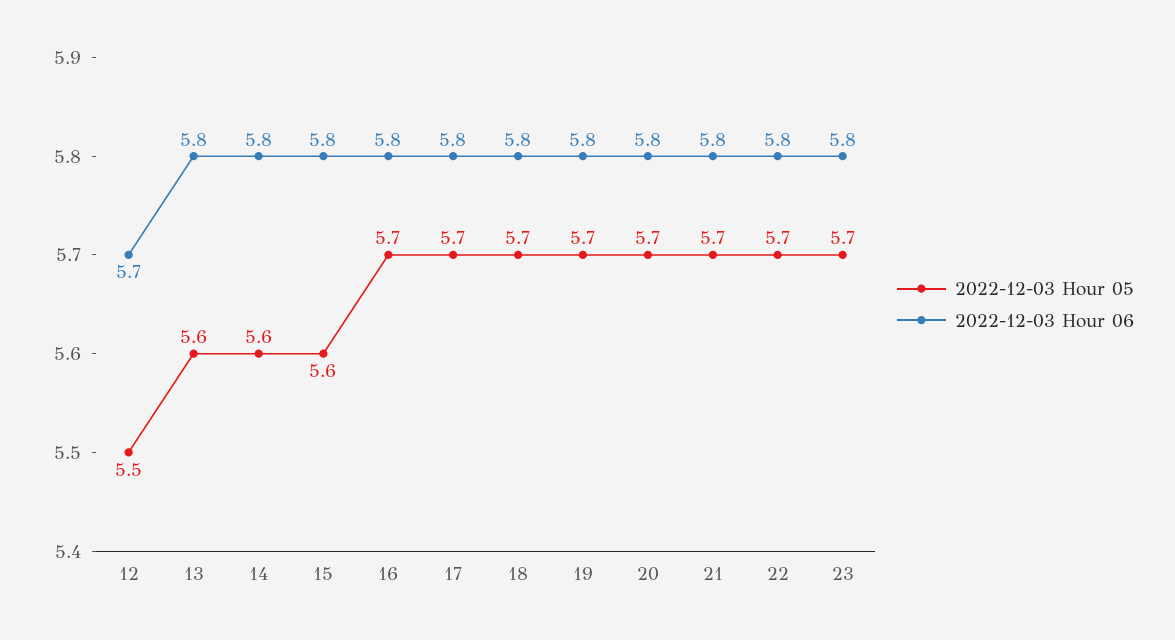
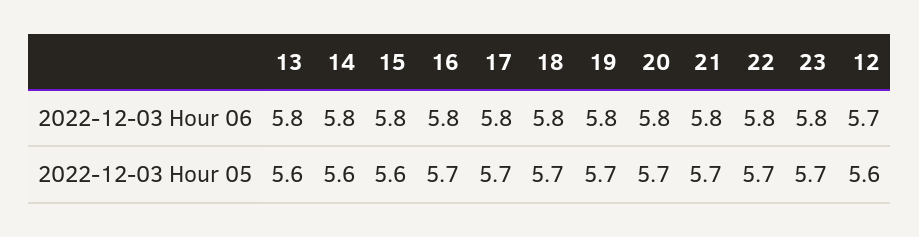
2022-12-03 Hour 05, 12: 5.5 -> 5.6

